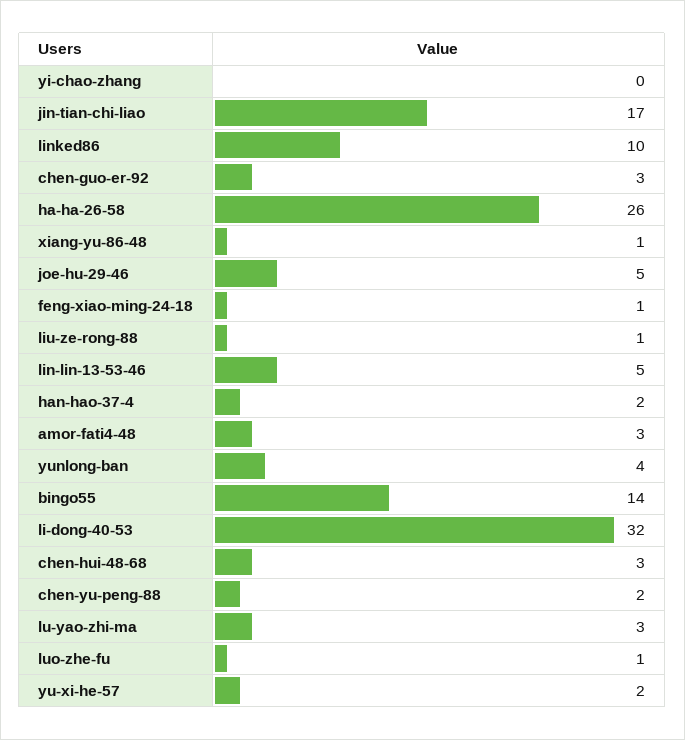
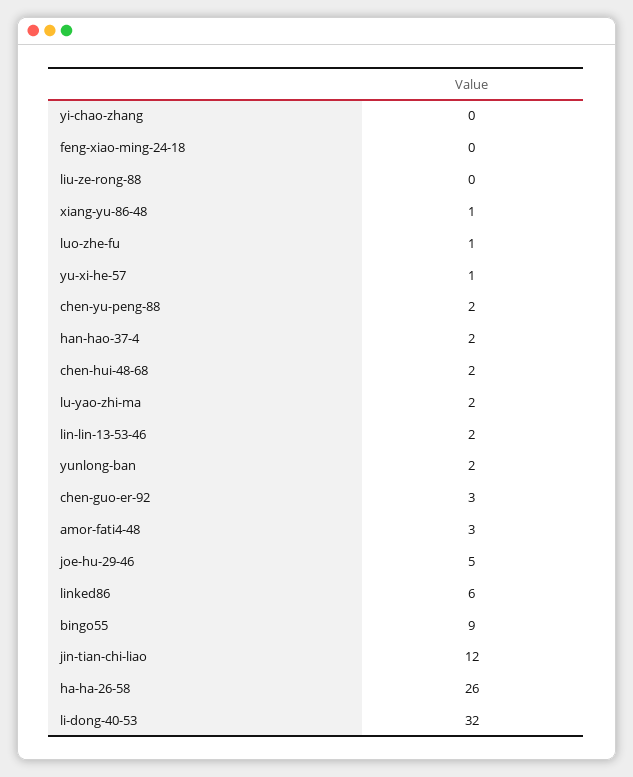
jin-tian-chi-liao: 17 -> 12
linked86: 10 -> 6
feng-xiao-ming-24-18: 1 -> 0
liu-ze-rong-88: 1 -> 0
lin-lin-13-53-46: 5 -> 2
yunlong-ban: 4 -> 2
bingo55: 14 -> 9
chen-hui-48-68: 3 -> 2
lu-yao-zhi-ma: 3 -> 2
yu-xi-he-57: 2 -> 1

